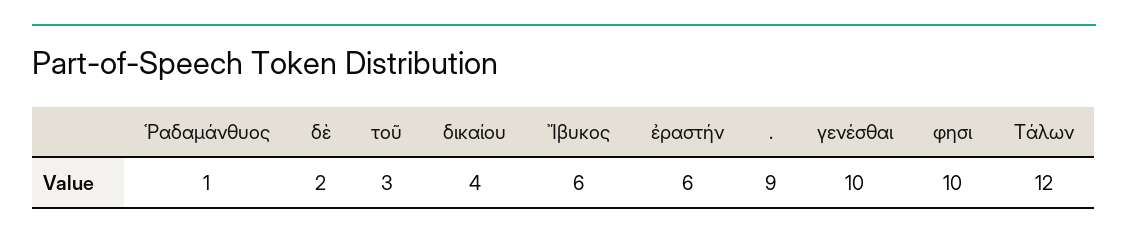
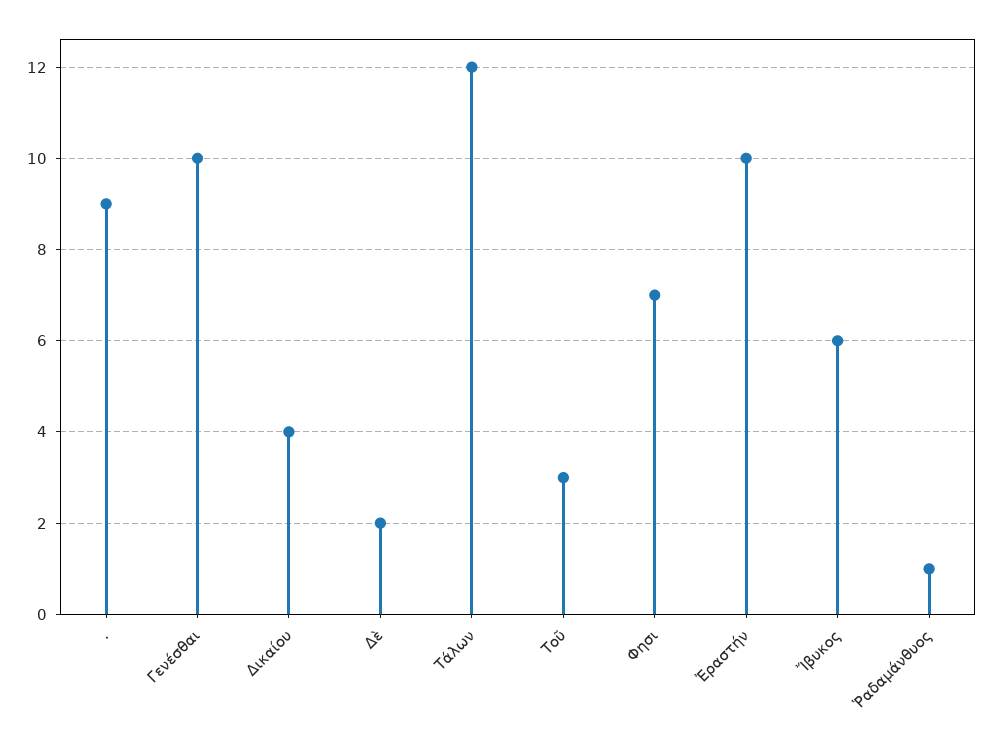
ἐραστήν: 6 -> 10
φησι: 10 -> 7

